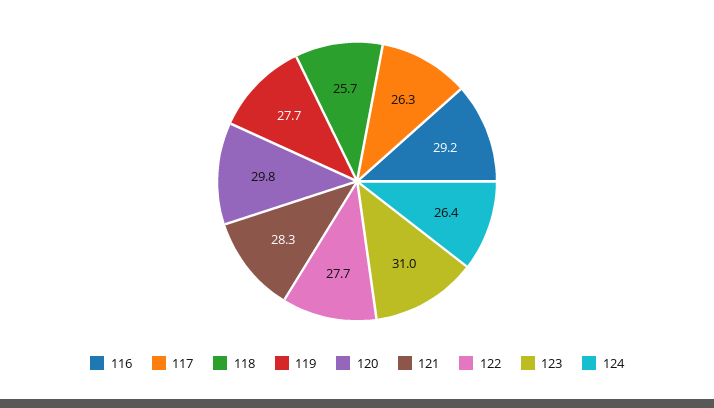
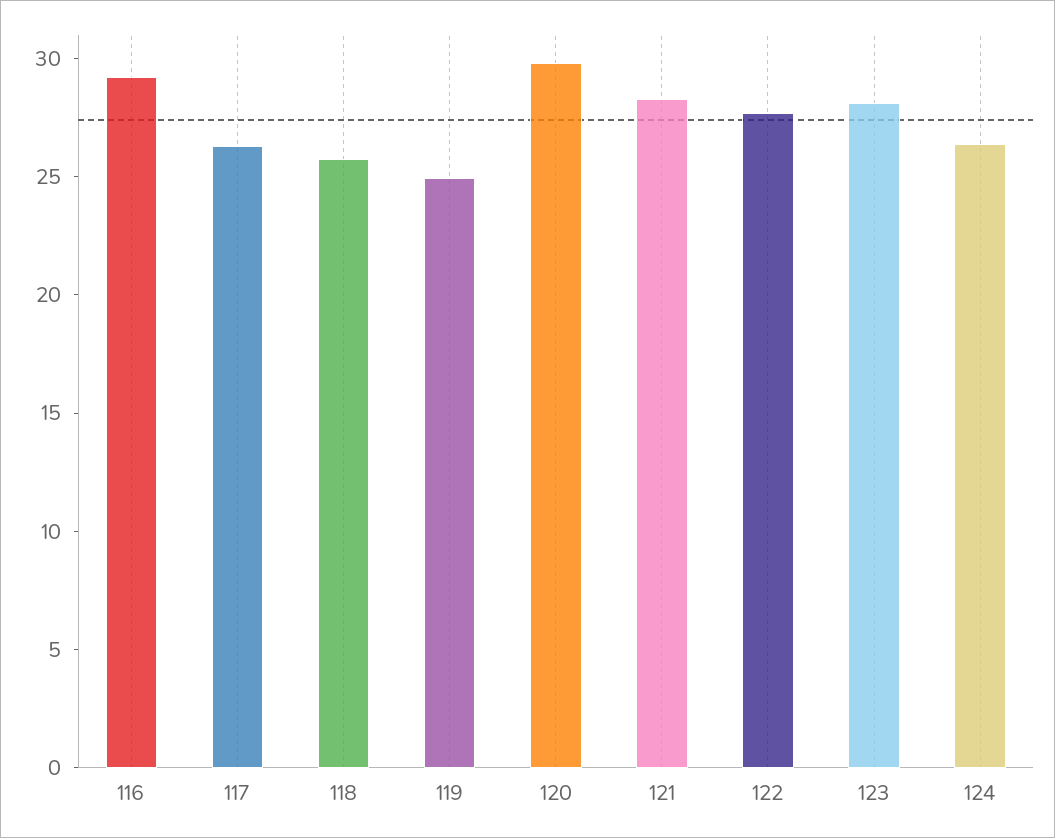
119: 27.7 -> 25
123: 31 -> 28

